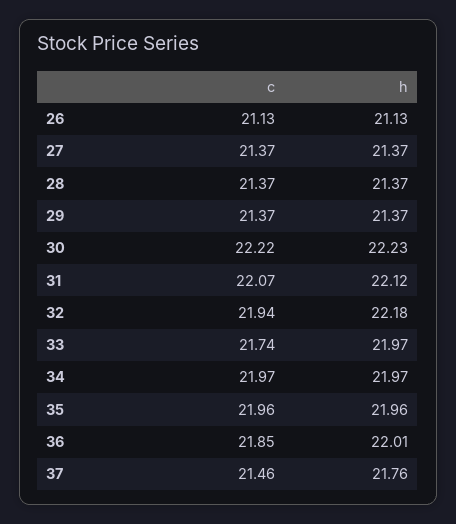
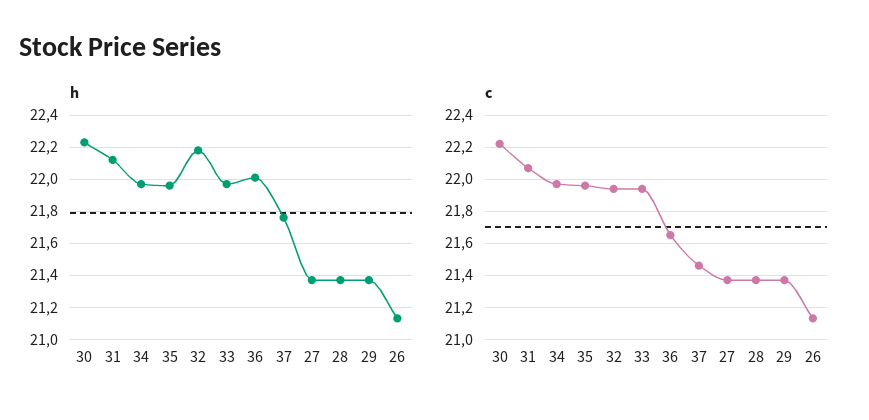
c, 33: 21.74 -> 21.95
c, 36: 21.85 -> 21.65

